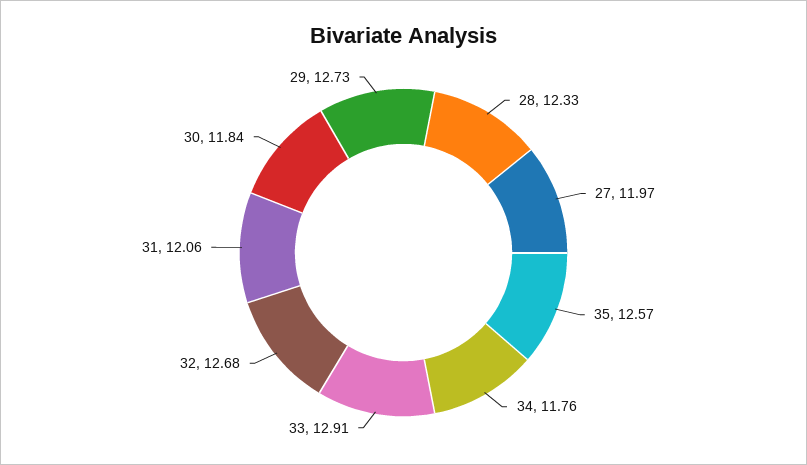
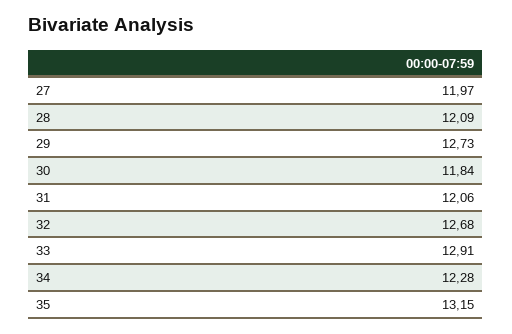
28: 12.33 -> 12.09
35: 12.57 -> 13.15
34: 11.76 -> 12.28

